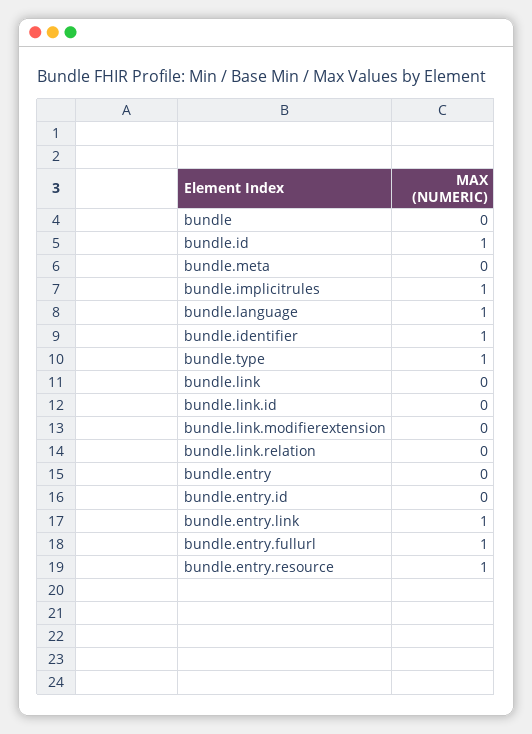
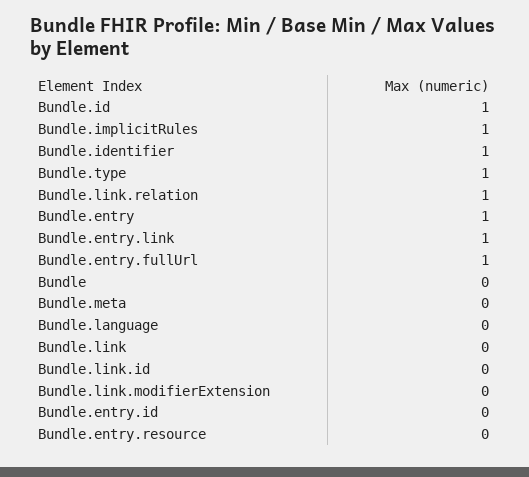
bundle.language: 1 -> 0
bundle.link.relation: 0 -> 1
bundle.entry: 0 -> 1
bundle.entry.resource: 1 -> 0

